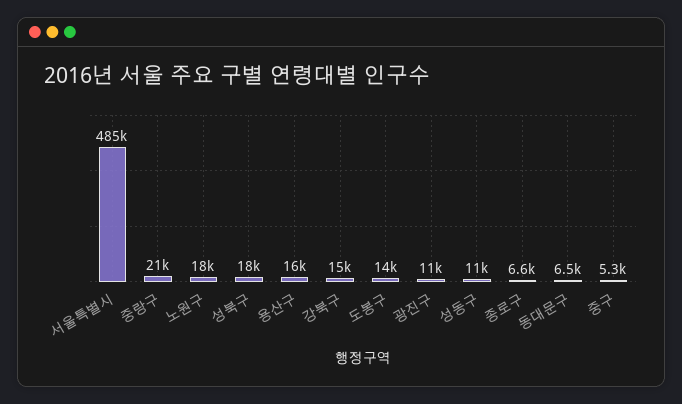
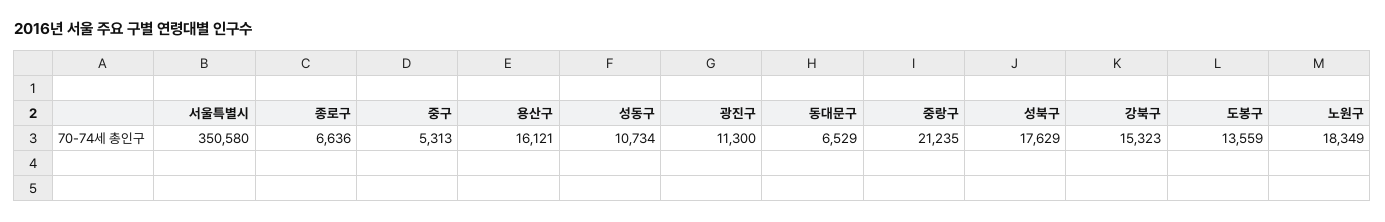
서울특별시: 485000 -> 350580

